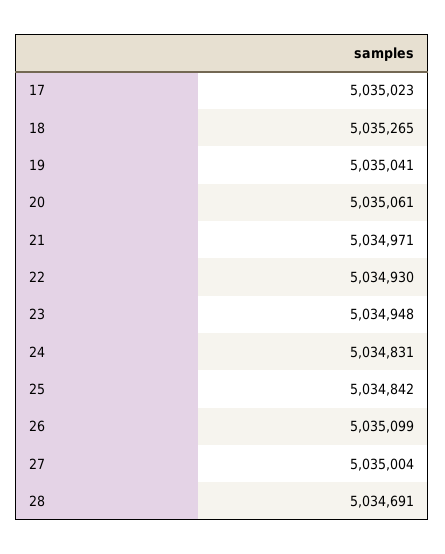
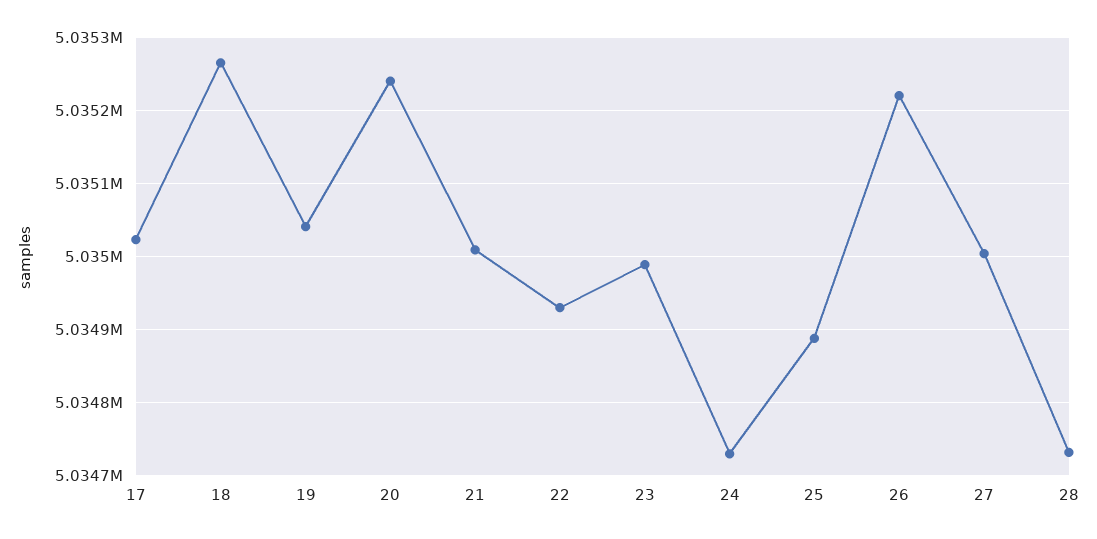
20: 5035061 -> 5035240
21: 5034971 -> 5035010
23: 5034948 -> 5034990
24: 5034831 -> 5034730
25: 5034842 -> 5034890
26: 5035099 -> 5035220
28: 5034691 -> 5034730

